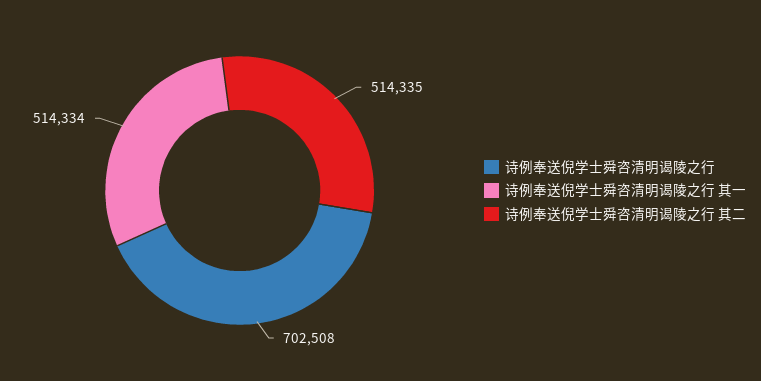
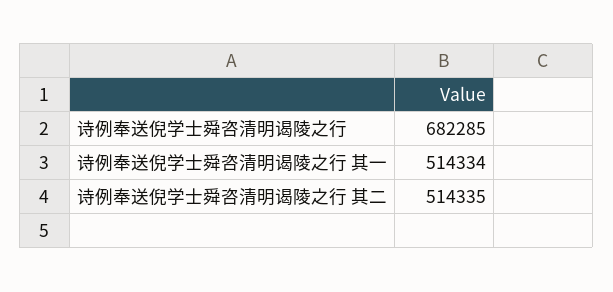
诗例奉送倪学士舜咨清明谒陵之行: 702508 -> 682285

